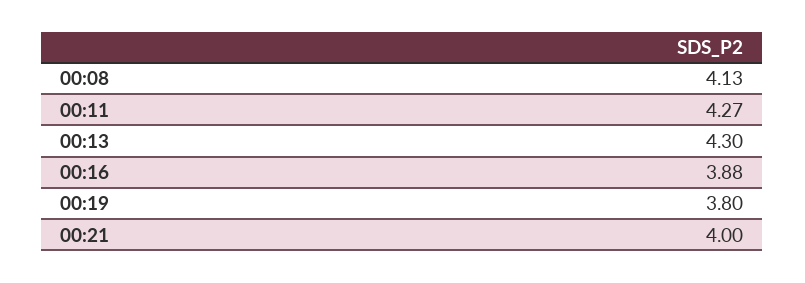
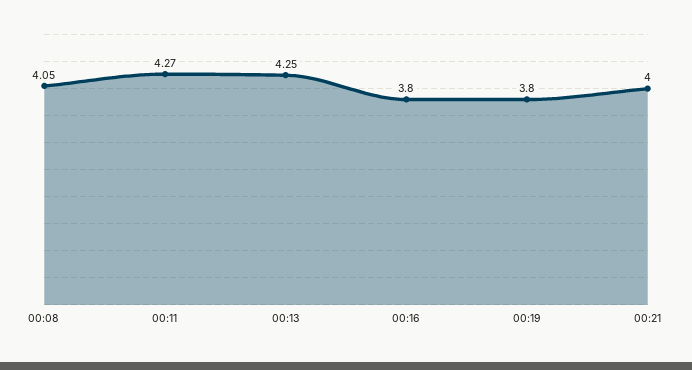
00:08: 4.13 -> 4.05
00:13: 4.3 -> 4.25
00:16: 3.88 -> 3.8

